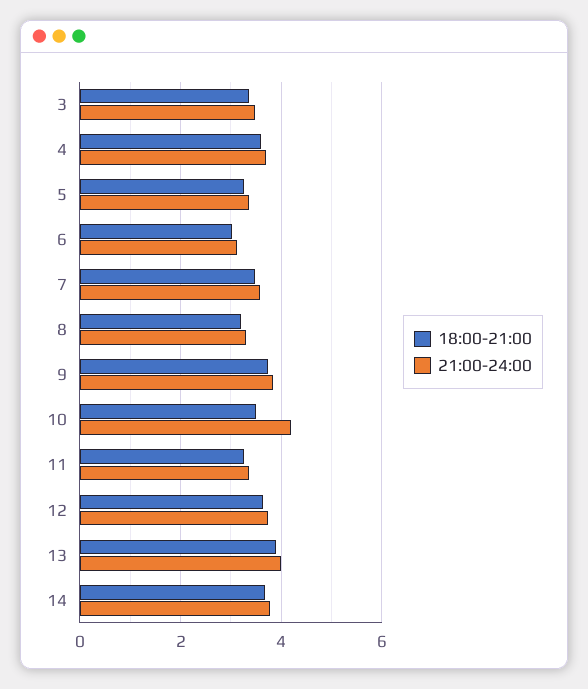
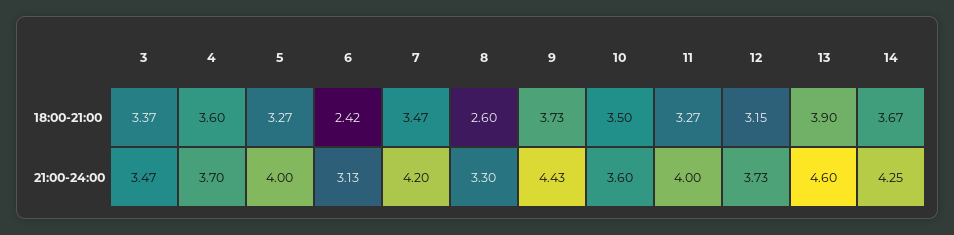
21:00-24:00, 5: 3.4 -> 4
18:00-21:00, 6: 3 -> 2.42
21:00-24:00, 7: 3.6 -> 4.2
18:00-21:00, 8: 3.2 -> 2.6
21:00-24:00, 9: 3.8 -> 4.43
21:00-24:00, 10: 4.2 -> 3.6
21:00-24:00, 11: 3.4 -> 4
18:00-21:00, 12: 3.6 -> 3.15
21:00-24:00, 13: 4 -> 4.6
21:00-24:00, 14: 3.8 -> 4.25

